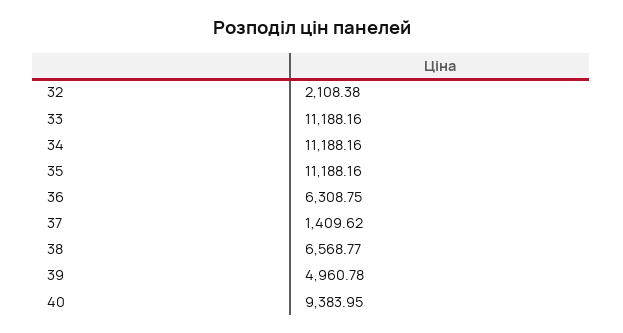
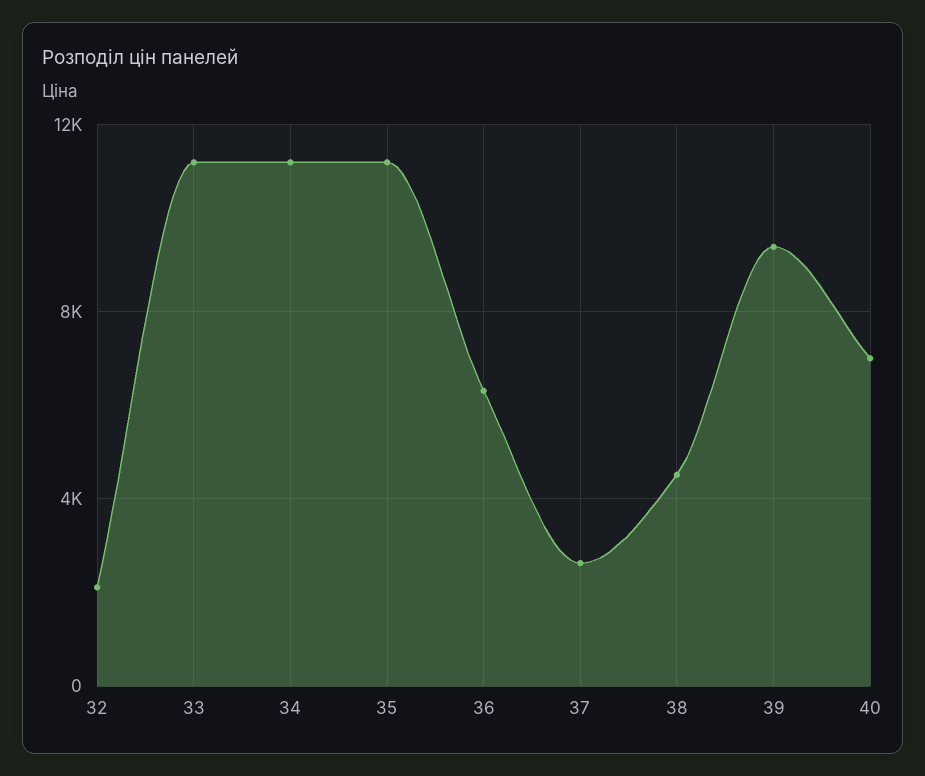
37: 1409.62 -> 2500
38: 6568.77 -> 4500
39: 4960.78 -> 9500
40: 9383.95 -> 7000

